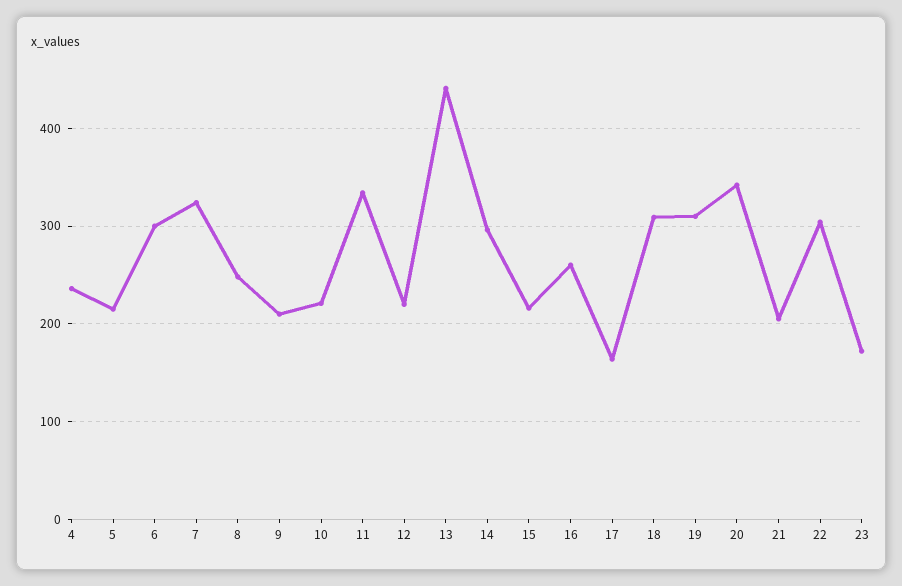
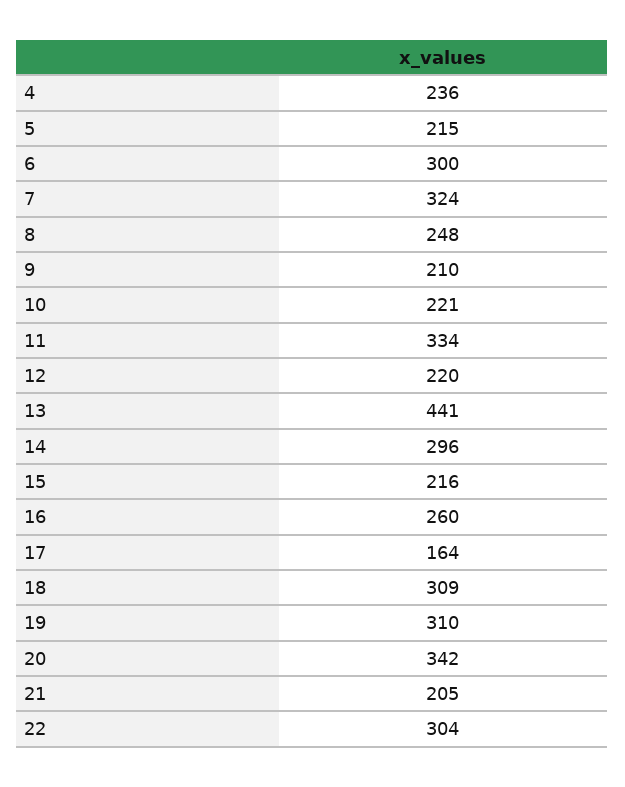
23: 170 -> none

